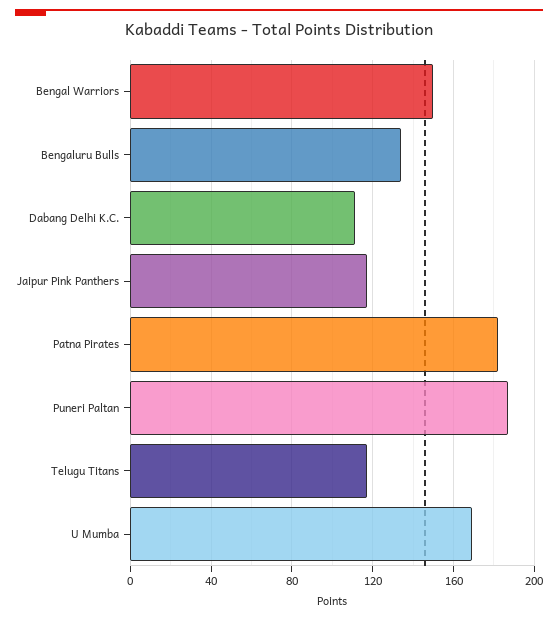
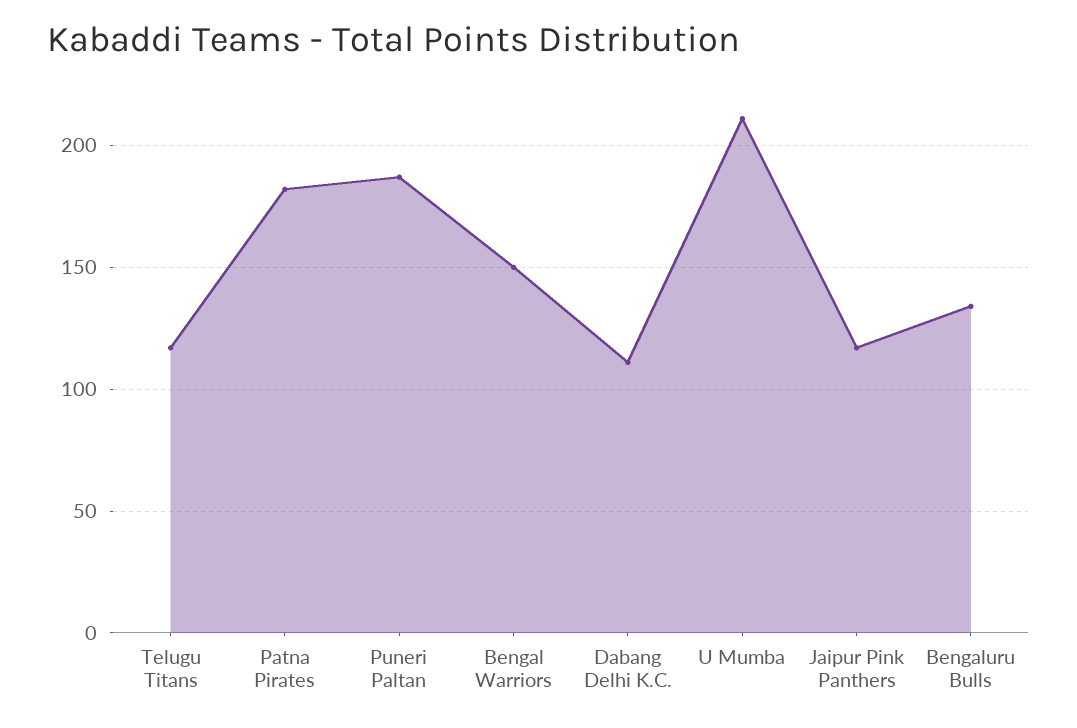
U Mumba: 170 -> 210

